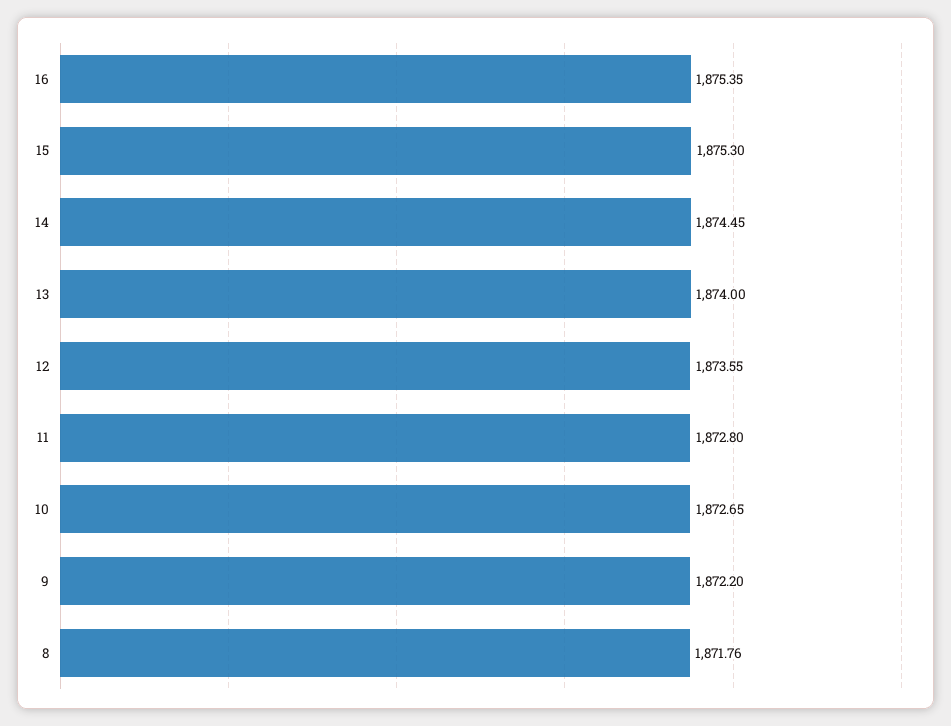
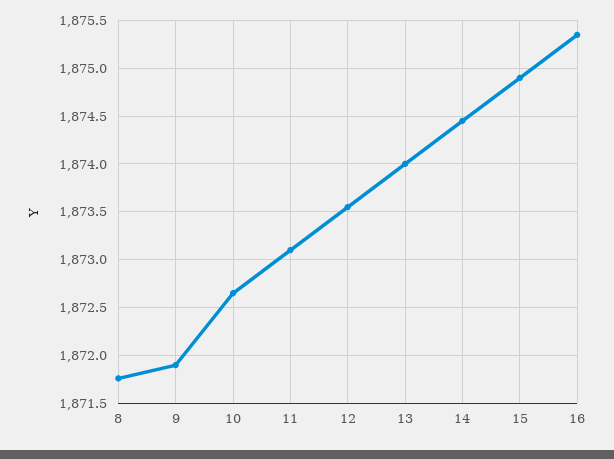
15: 1875.3 -> 1874.9
11: 1872.8 -> 1873.1
9: 1872.2 -> 1871.9

